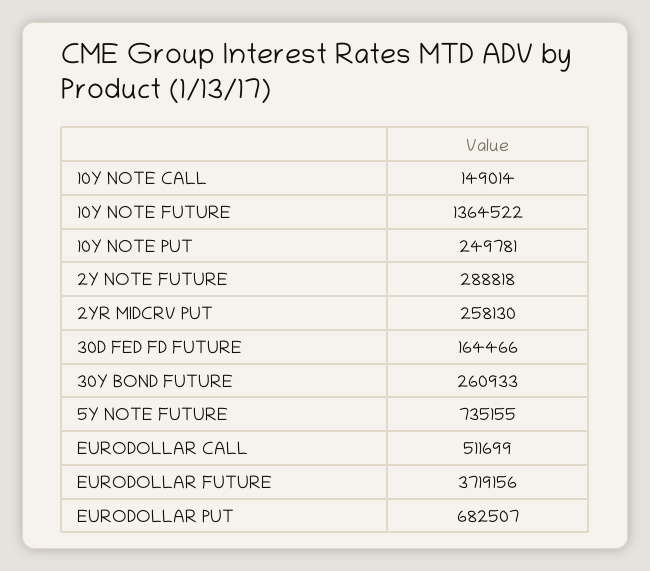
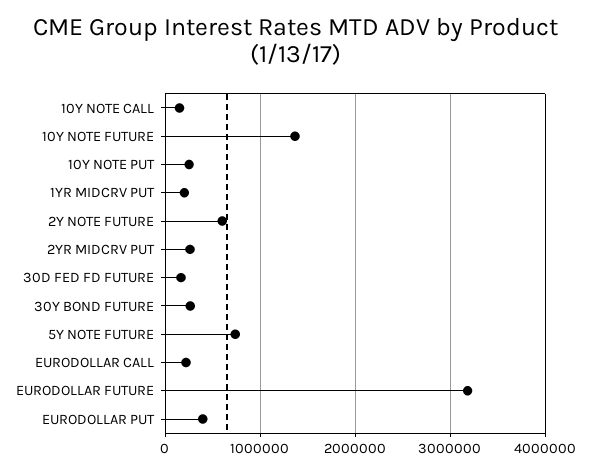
2Y NOTE FUTURE: 288818 -> 600000
EURODOLLAR CALL: 511699 -> 200000
EURODOLLAR FUTURE: 3719156 -> 3200000
EURODOLLAR PUT: 682507 -> 400000
1YR MIDCRV PUT: none -> 200000

